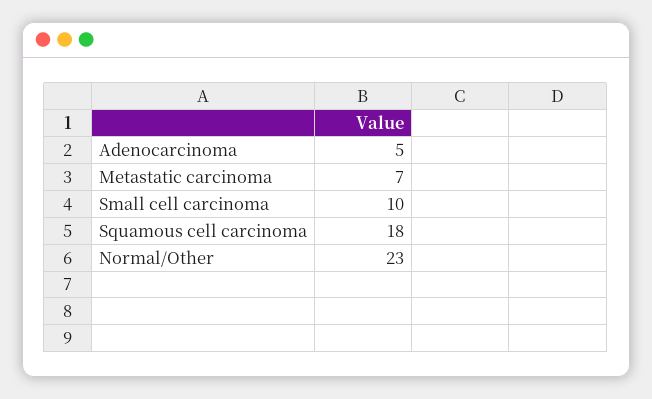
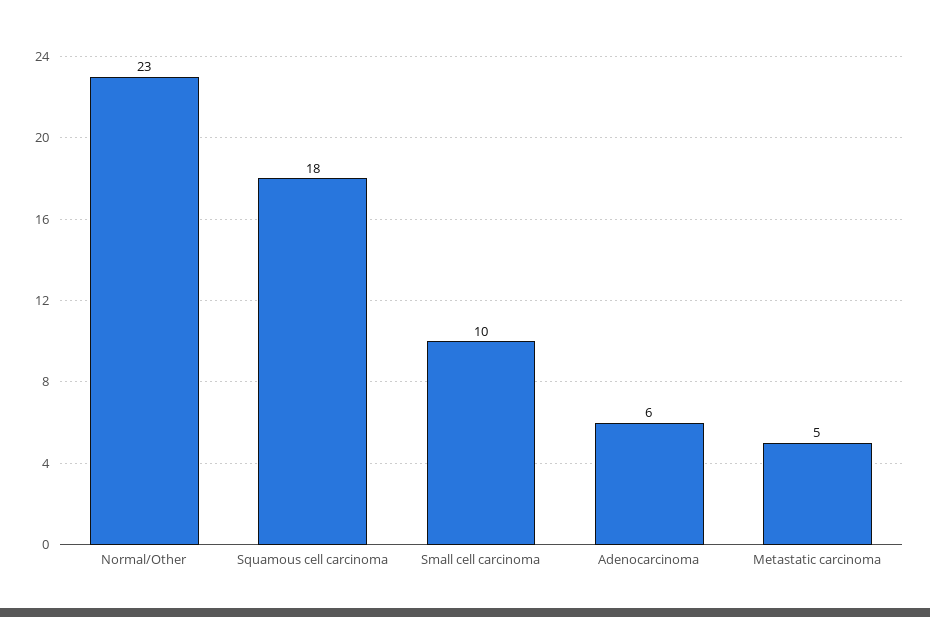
Adenocarcinoma: 5 -> 6
Metastatic carcinoma: 7 -> 5

